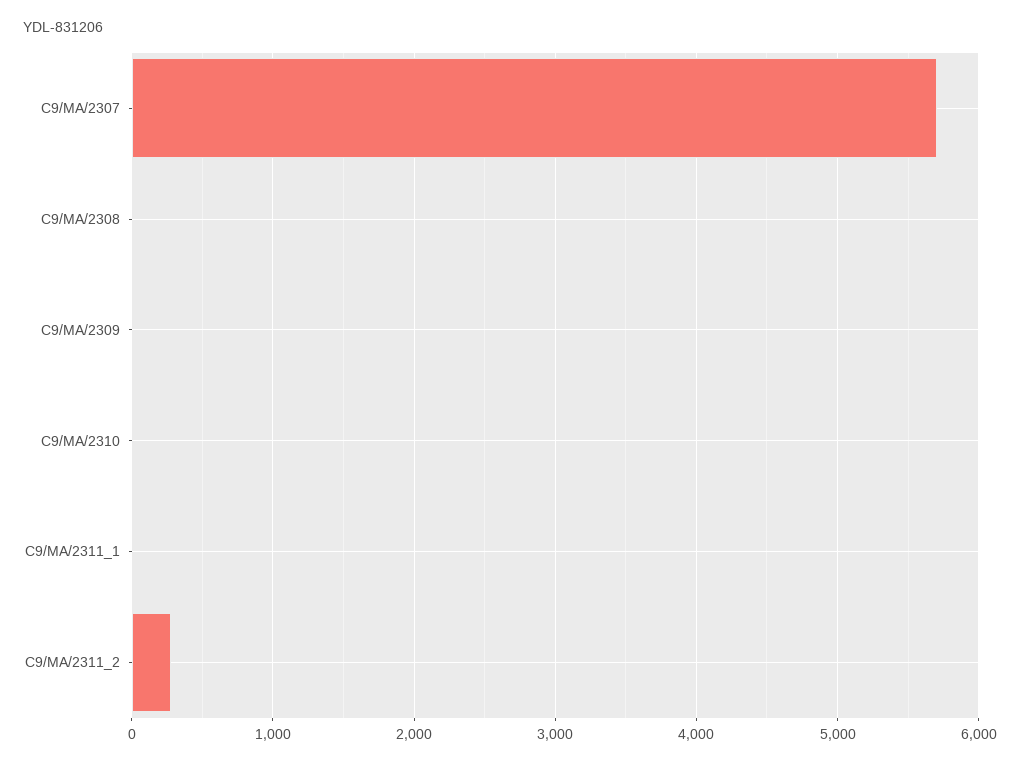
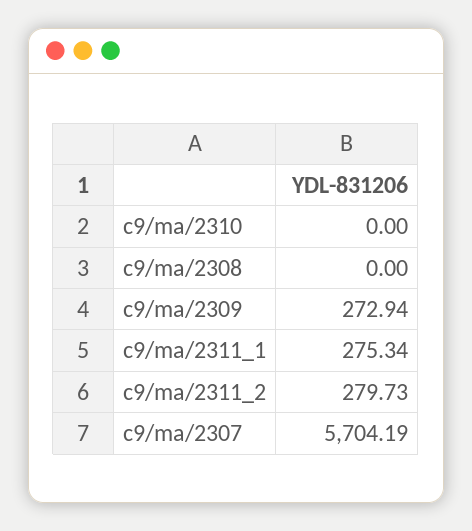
C9/MA/2309: 0 -> 272.94
C9/MA/2311_1: 0 -> 275.34

